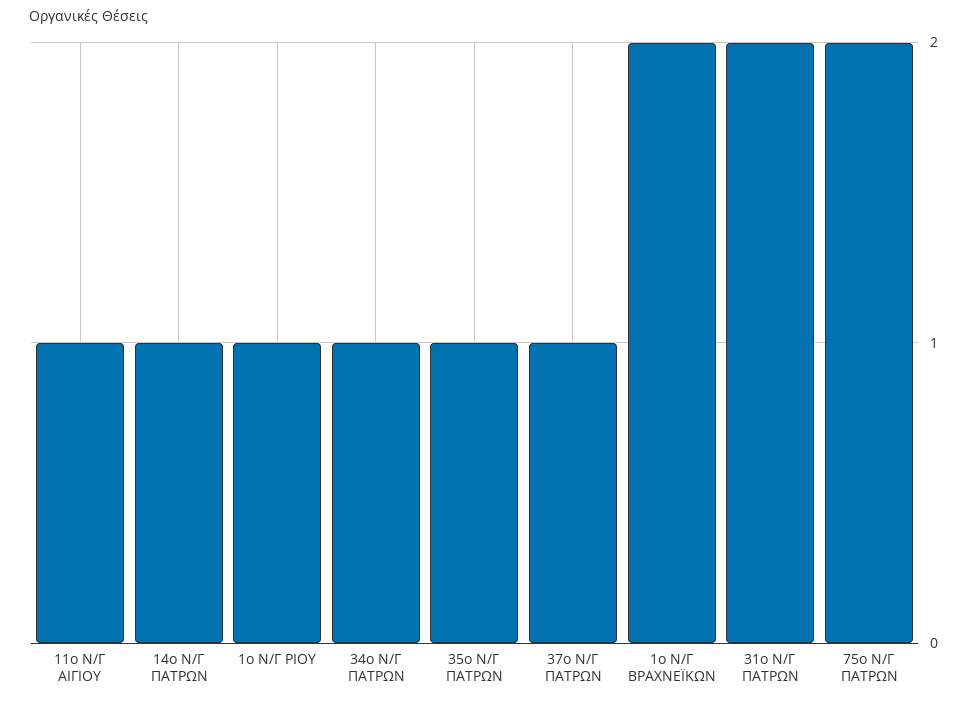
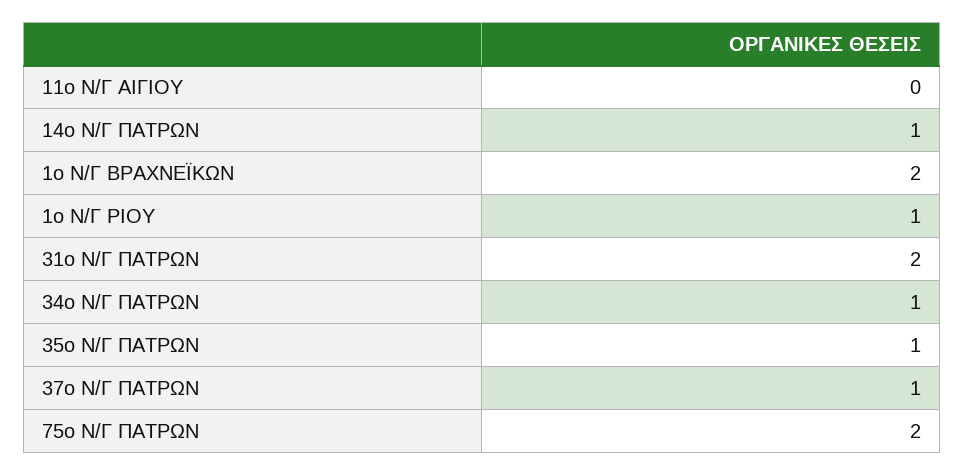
11ο Ν/Γ ΑΙΓΙΟΥ: 1 -> 0

